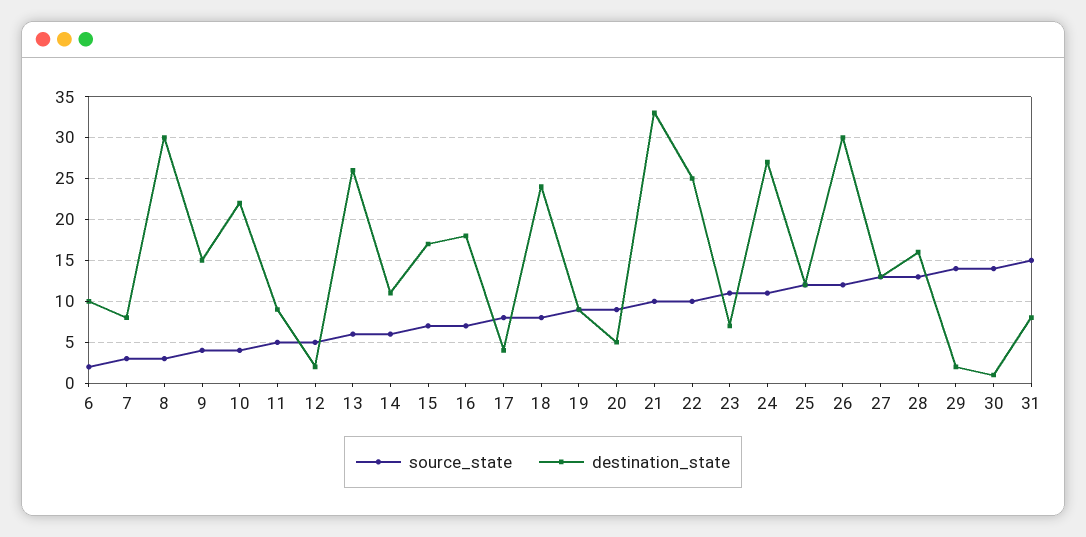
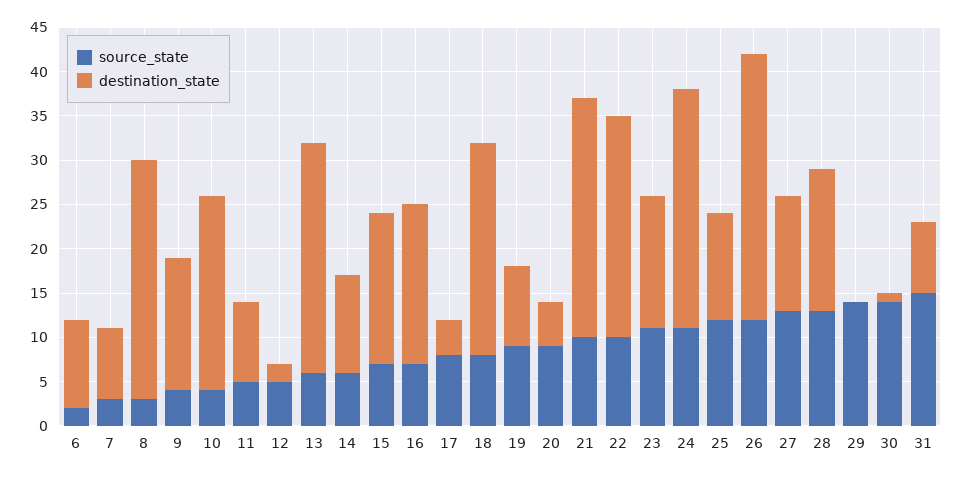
destination_state, 8: 30 -> 27
destination_state, 21: 33 -> 27
destination_state, 23: 7 -> 15
destination_state, 29: 2 -> 0

